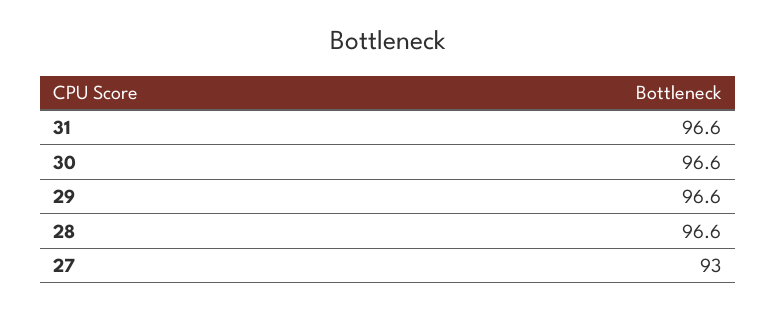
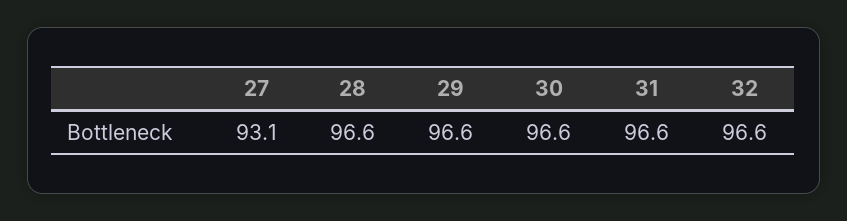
27: 93 -> 93.1
32: none -> 96.6

